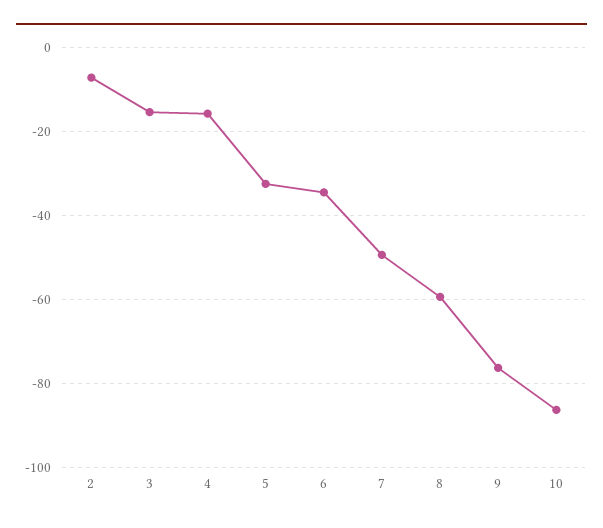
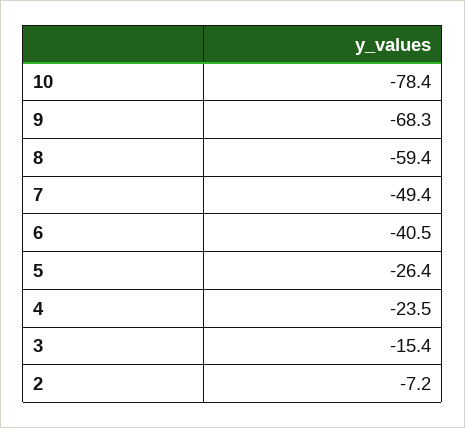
4: -16 -> -23.5
5: -32 -> -26.4
6: -34 -> -40.5
9: -76 -> -68.3
10: -86 -> -78.4

